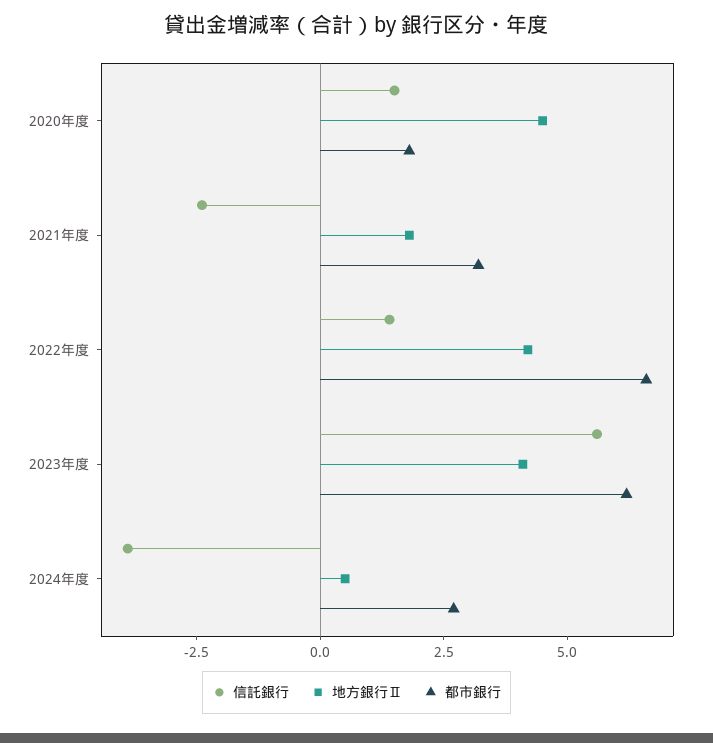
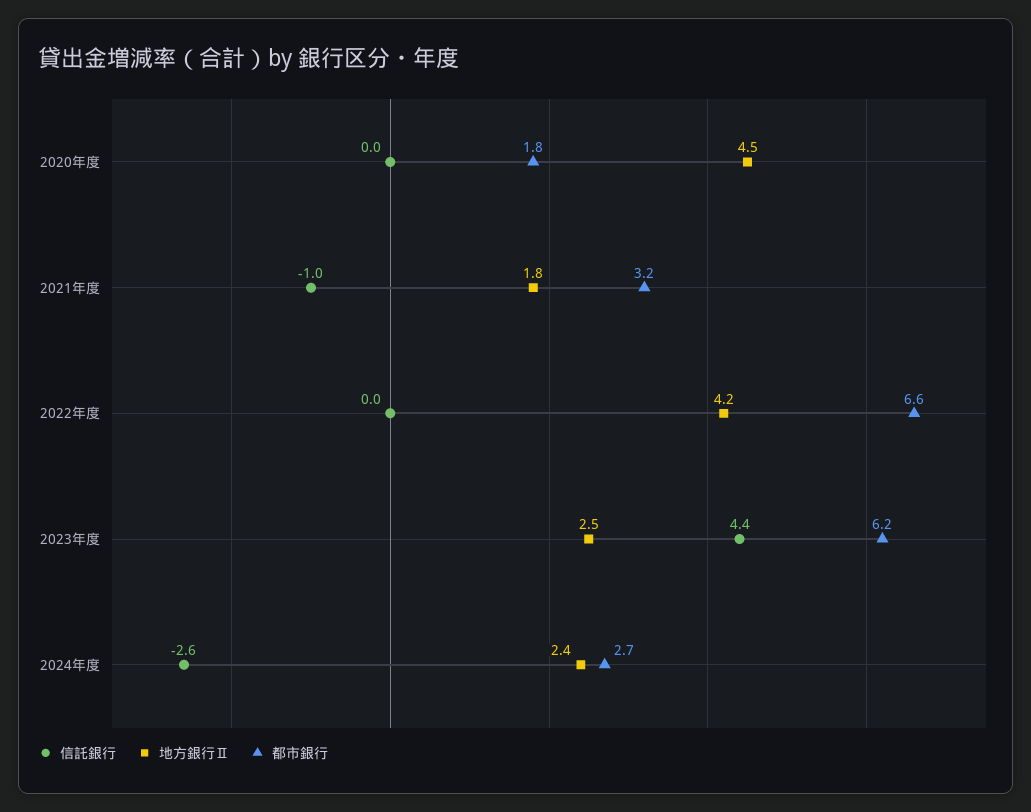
信託銀行, 2020年度: 1.5 -> 0
信託銀行, 2021年度: -2.5 -> -1
信託銀行, 2022年度: 1.5 -> 0
信託銀行, 2023年度: 5.5 -> 4.4
地方銀行Ⅱ, 2023年度: 4 -> 2.5
信託銀行, 2024年度: -4 -> -2.6
地方銀行Ⅱ, 2024年度: 0.5 -> 2.4

